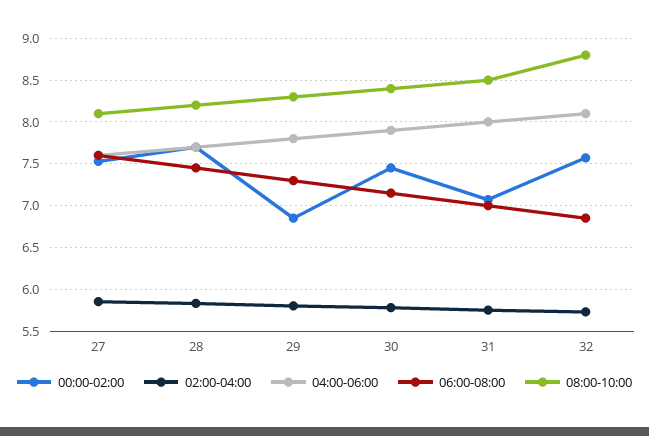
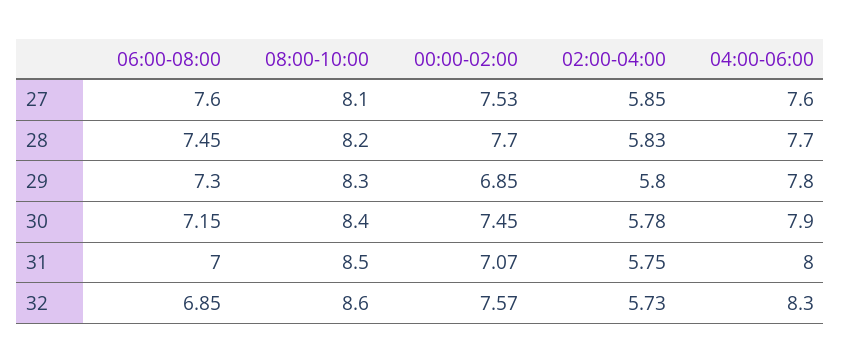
04:00-06:00, 32: 8.1 -> 8.3
08:00-10:00, 32: 8.8 -> 8.6

